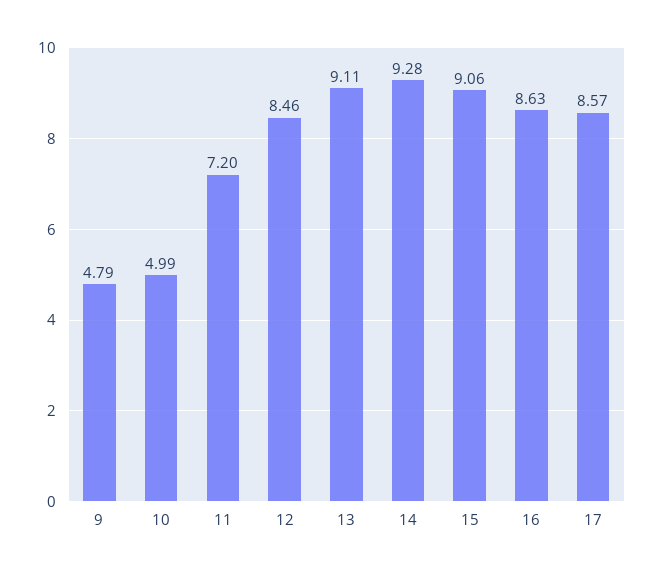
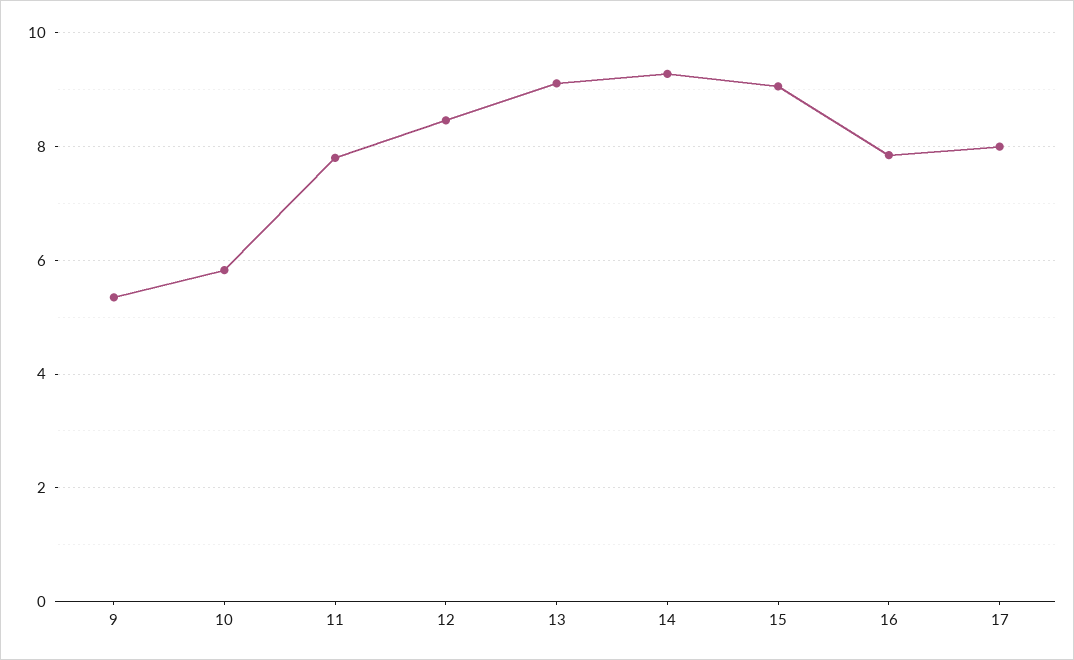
9: 4.79 -> 5.4
10: 4.99 -> 5.8
11: 7.2 -> 7.8
16: 8.63 -> 7.8
17: 8.57 -> 8

